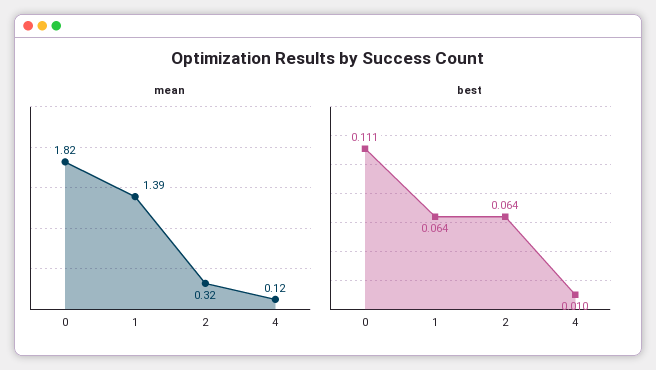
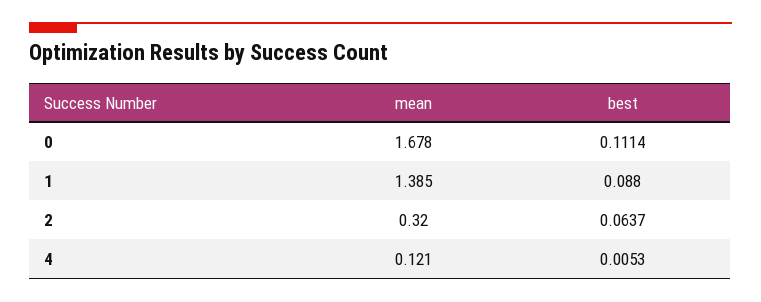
mean, 0: 1.82 -> 1.678
best, 1: 0.064 -> 0.088
best, 4: 0.01 -> 0.0053

